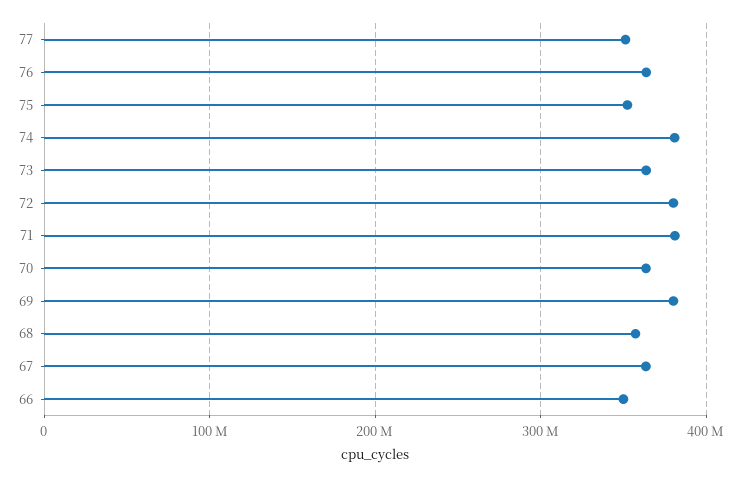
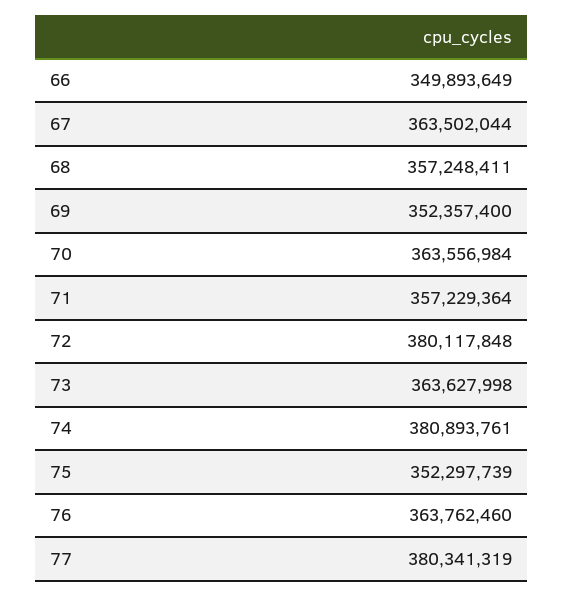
77: 350000000 -> 380341319
71: 380000000 -> 357229364
69: 380000000 -> 352357400

